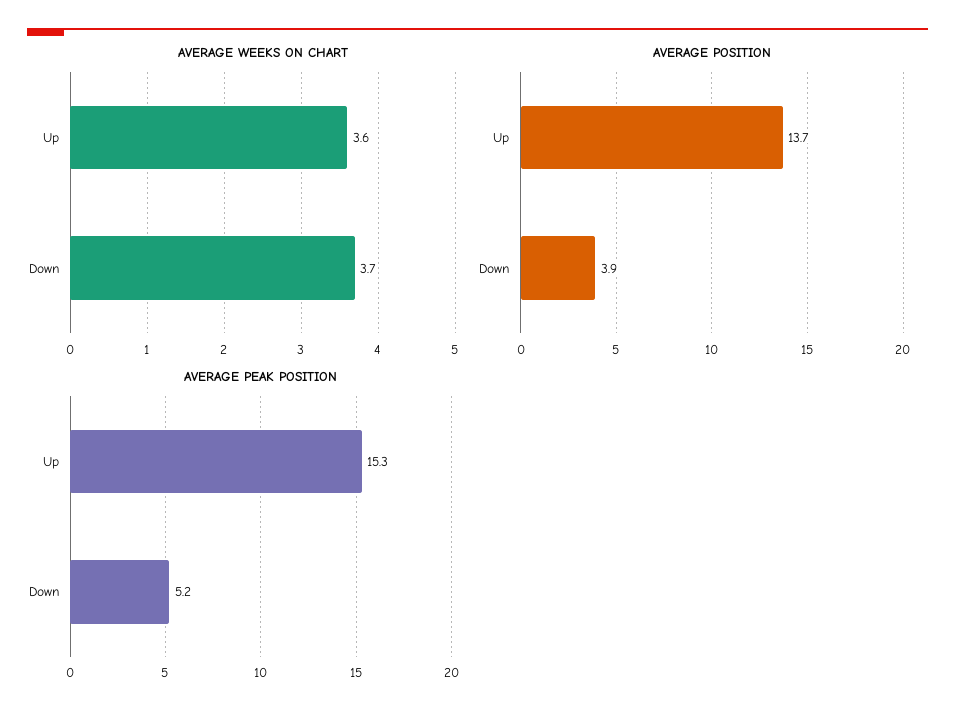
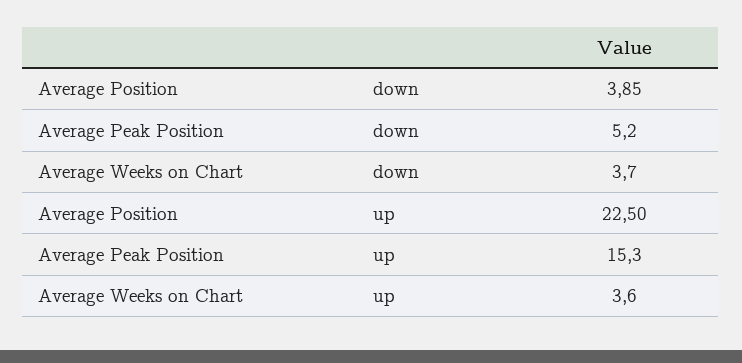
AVERAGE POSITION, Up: 13.7 -> 22.5

